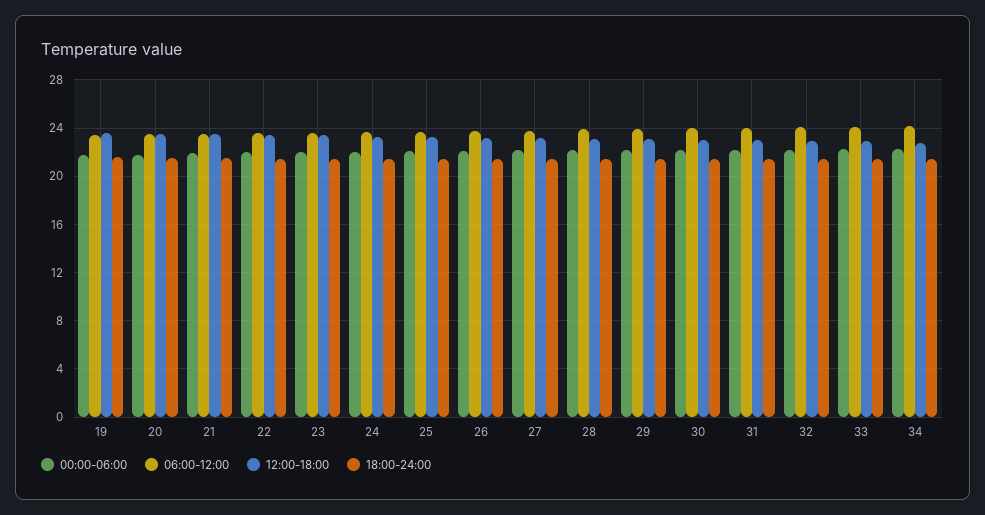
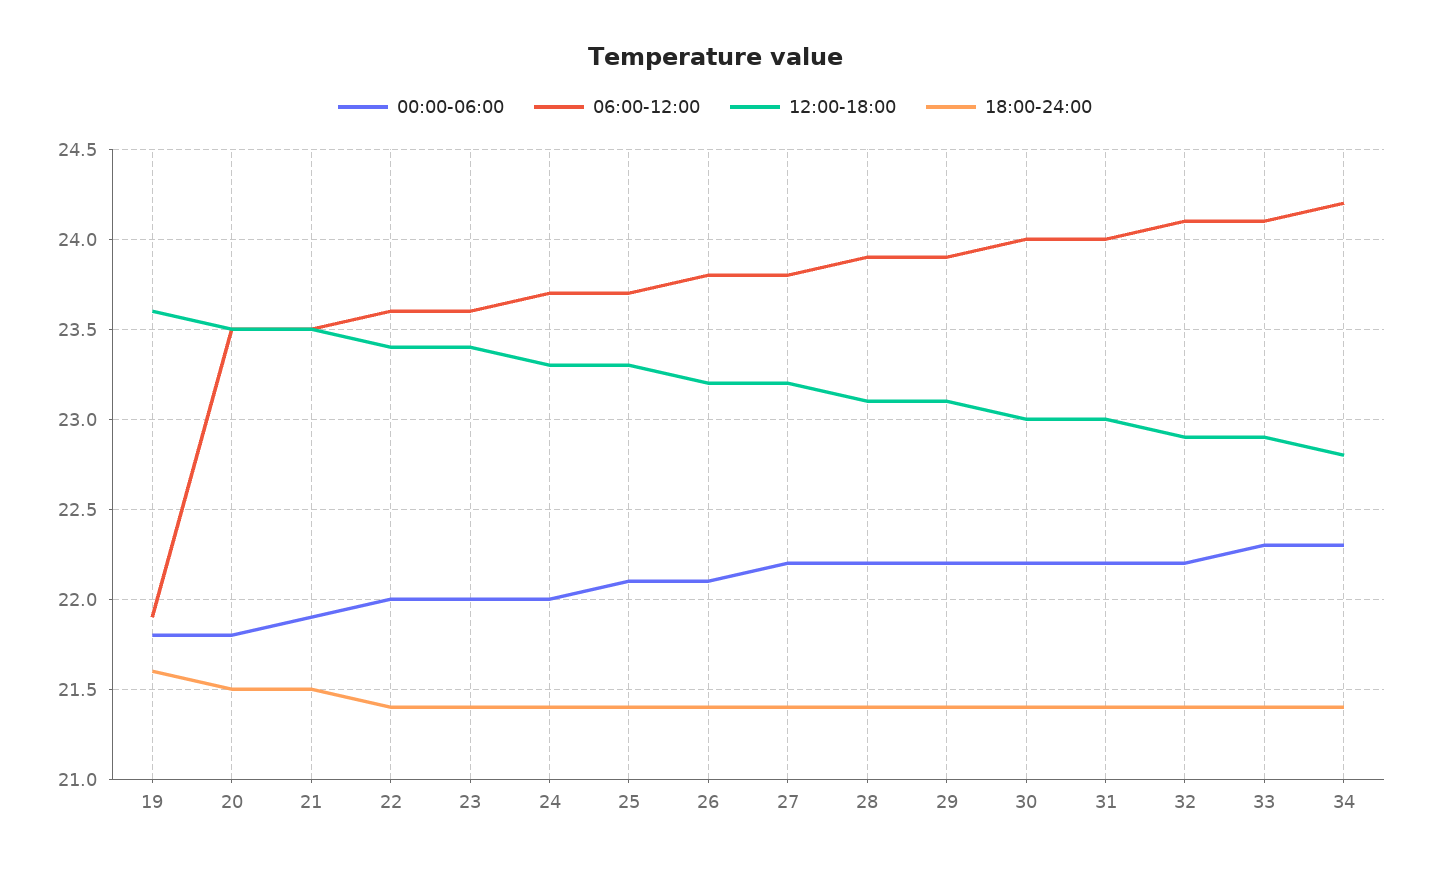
06:00-12:00, 19: 23.5 -> 21.9

